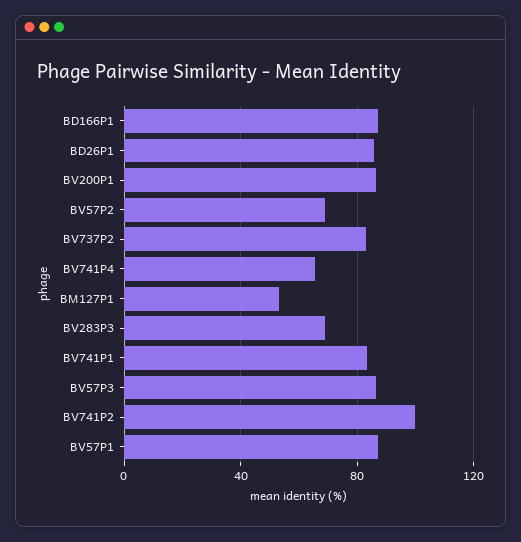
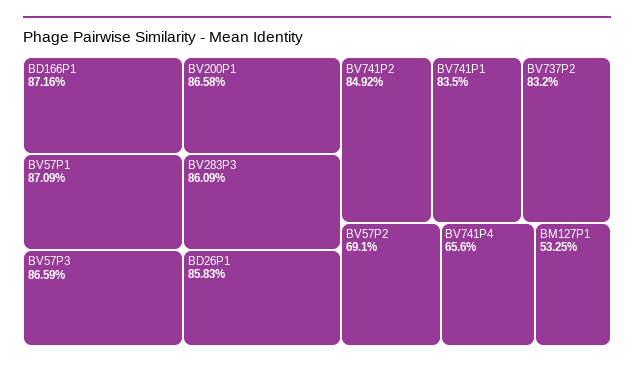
BV283P3: 70 -> 86.09
BV741P2: 100 -> 84.92

